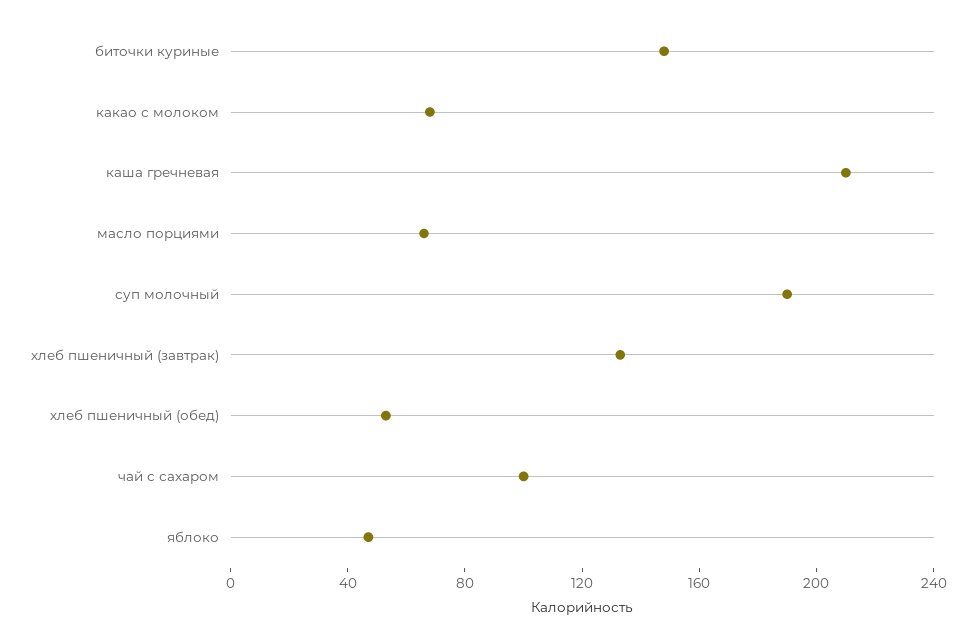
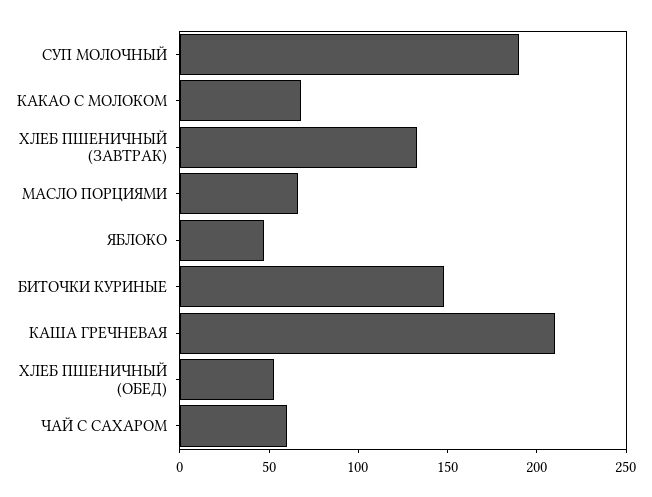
чай с сахаром: 100 -> 60

